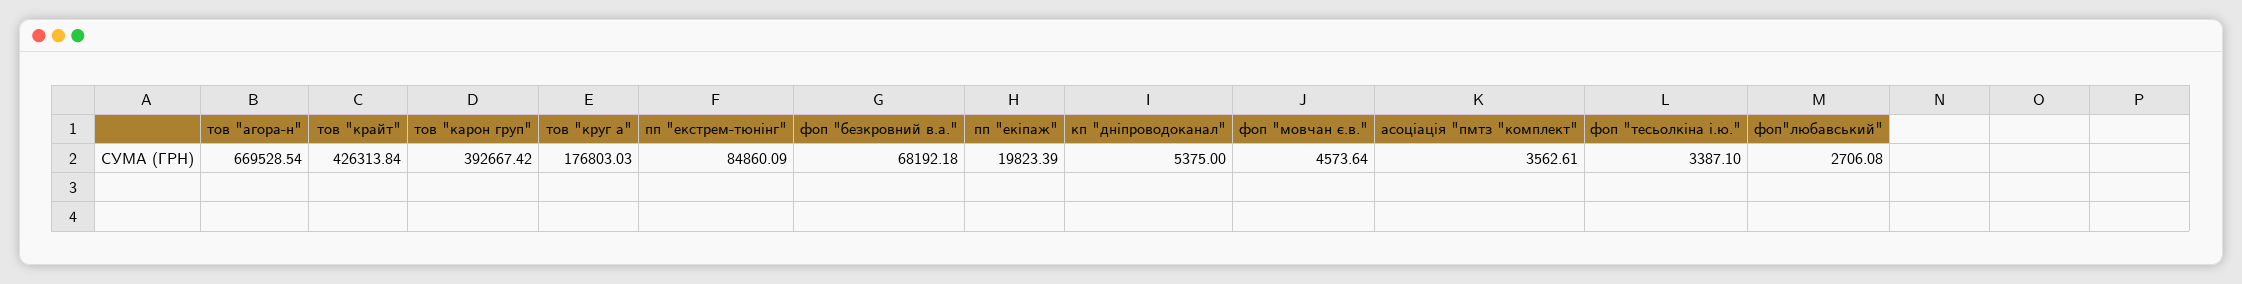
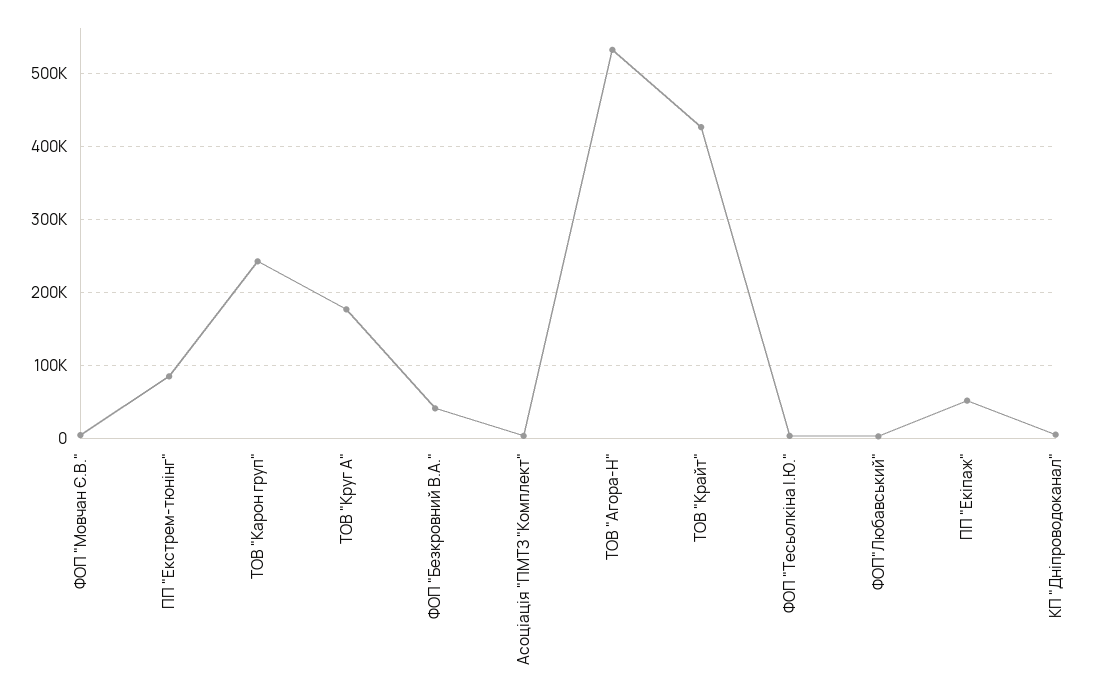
тов "агора-н": 669528.54 -> 530000
тов "карон груп": 392667.42 -> 240000
фоп "безкровний в.а.": 68192.18 -> 40000
пп "екіпаж": 19823.39 -> 50000

